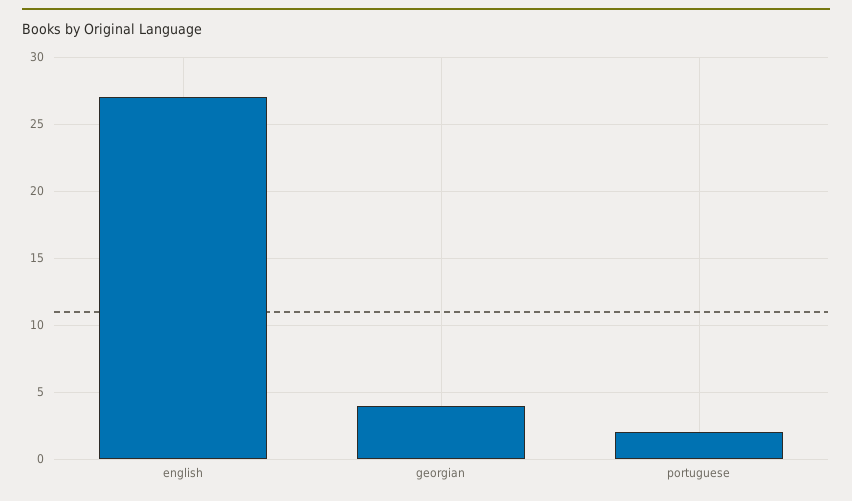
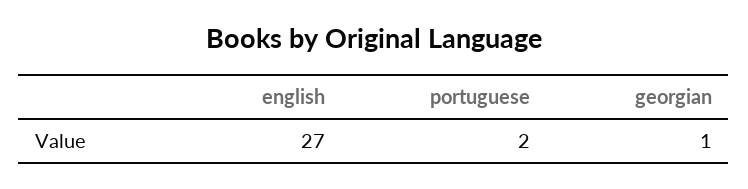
georgian: 4 -> 1

